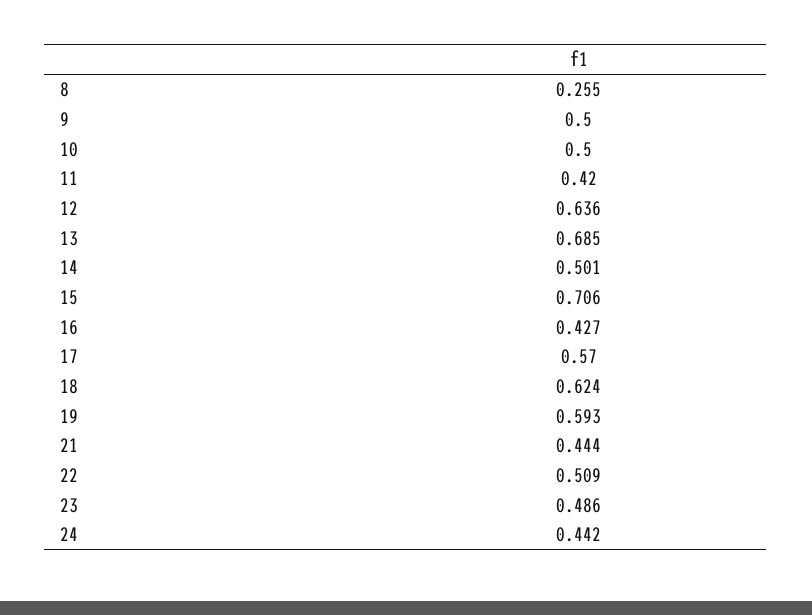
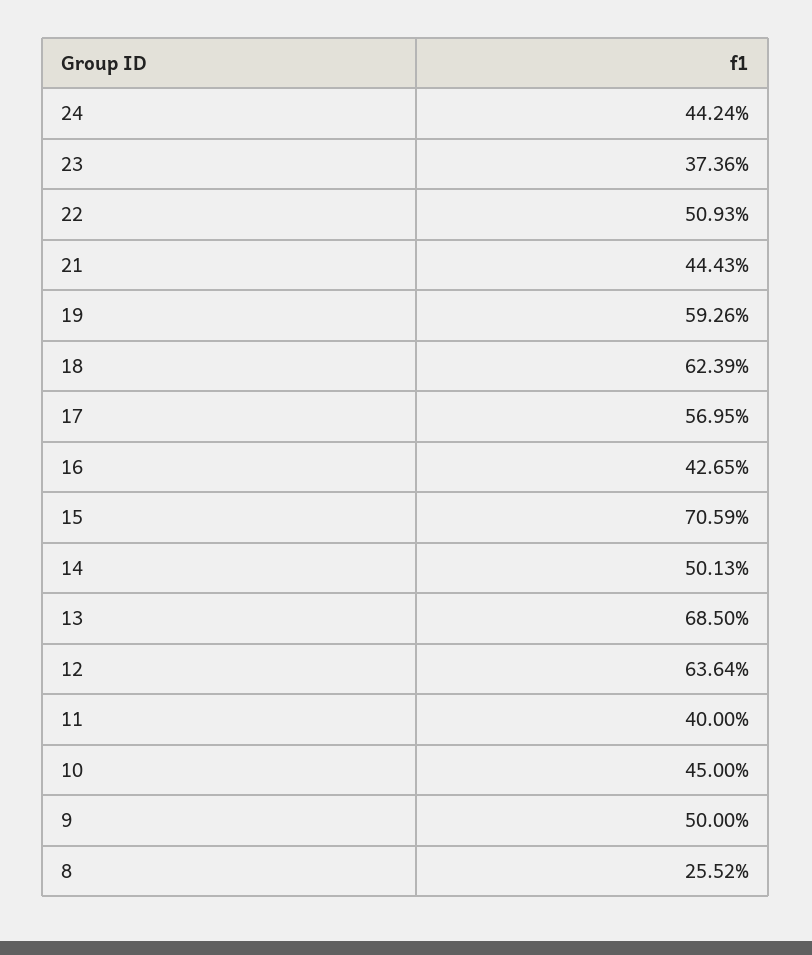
10: 0.5 -> 0.45
11: 0.42 -> 0.4
23: 0.486 -> 0.3736

